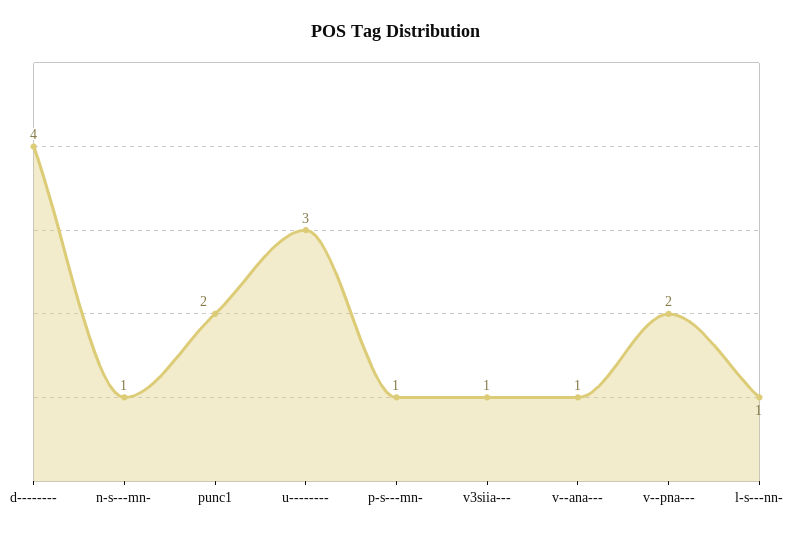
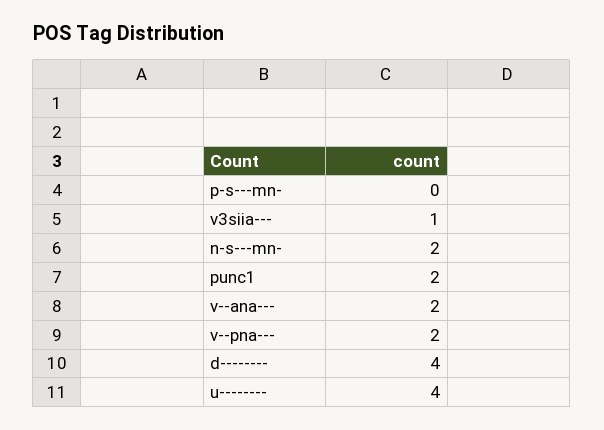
n-s---mn-: 1 -> 2
u--------: 3 -> 4
p-s---mn-: 1 -> 0
v--ana---: 1 -> 2
l-s---nn-: 1 -> none

